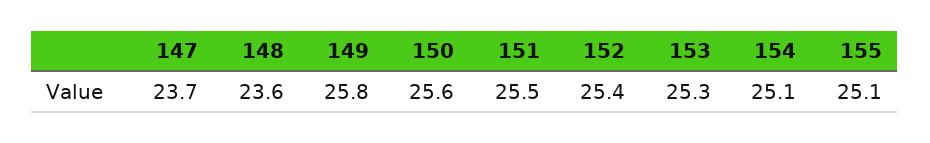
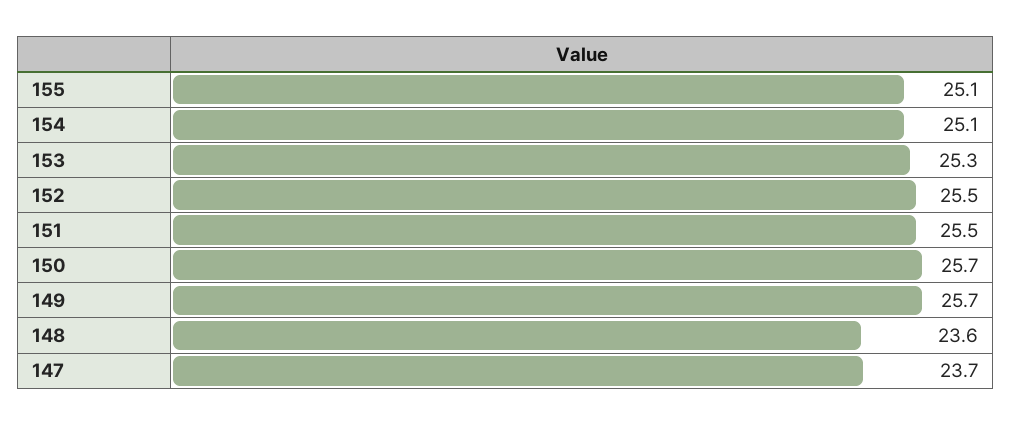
149: 25.8 -> 25.7
150: 25.6 -> 25.7
152: 25.4 -> 25.5

